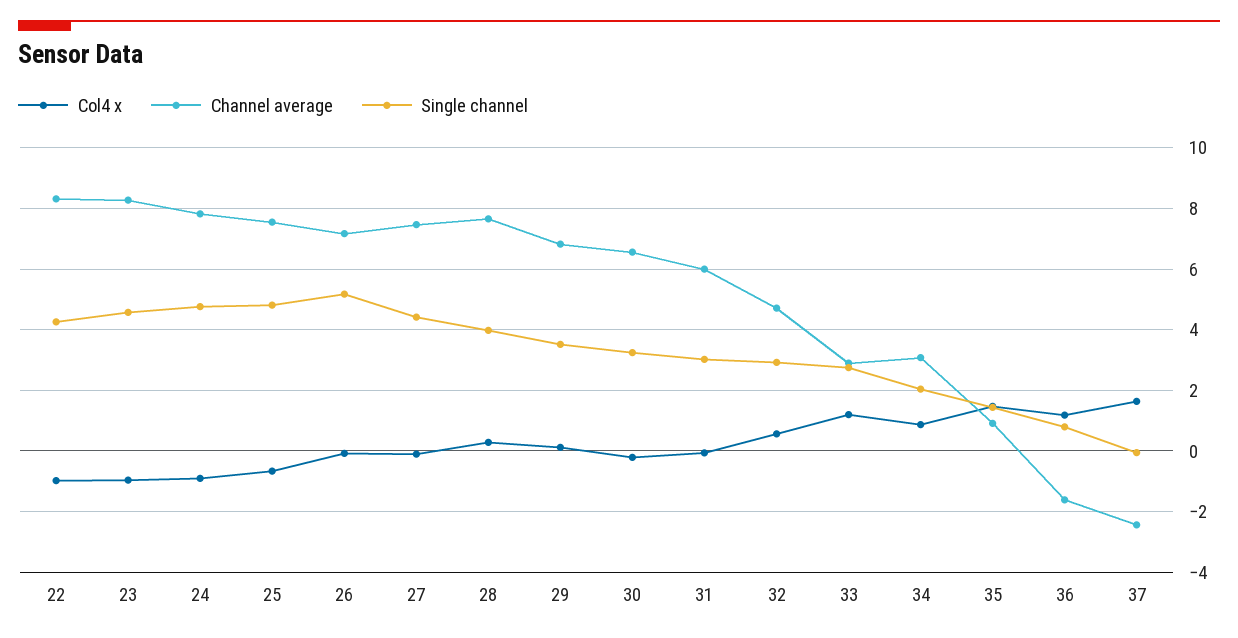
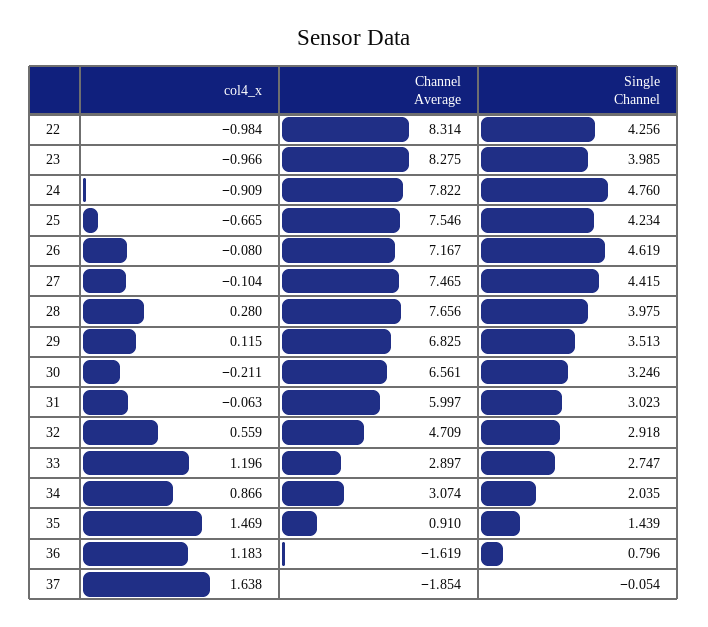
Single channel, 23: 4.6 -> 3.985
Single channel, 25: 4.8 -> 4.234
Single channel, 26: 5.2 -> 4.619
Channel average, 37: -2.4 -> -1.854

